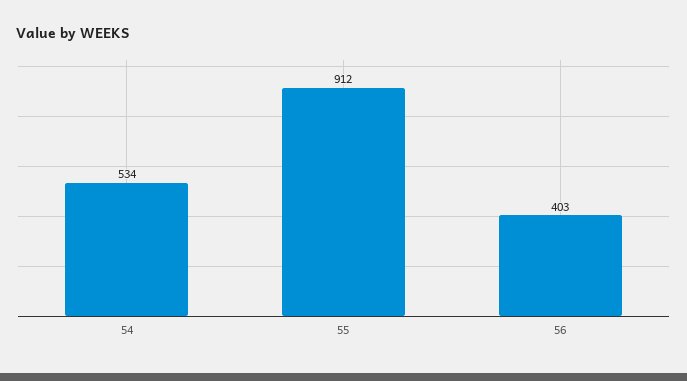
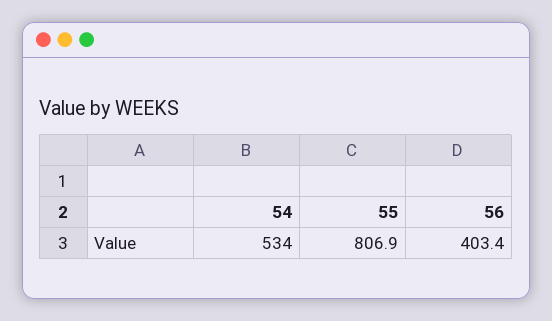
55: 912 -> 806.9

